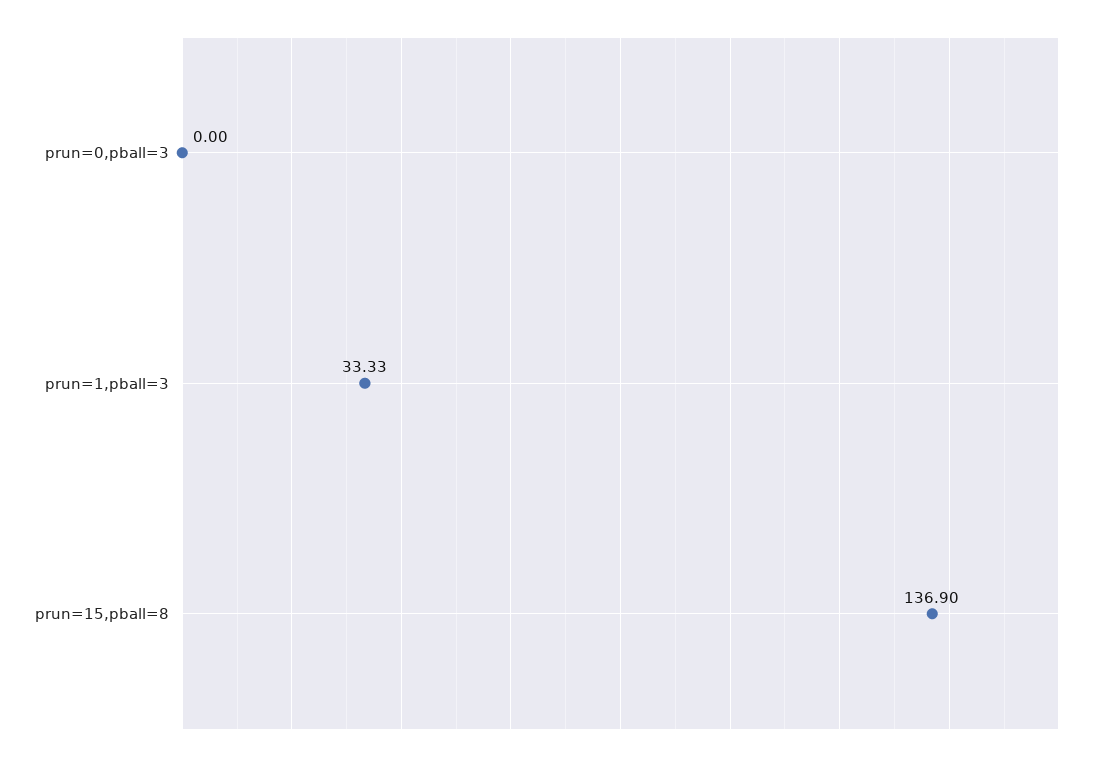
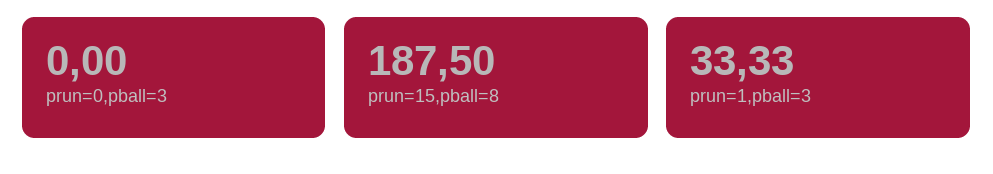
prun=15,pball=8: 136.9 -> 187.5

